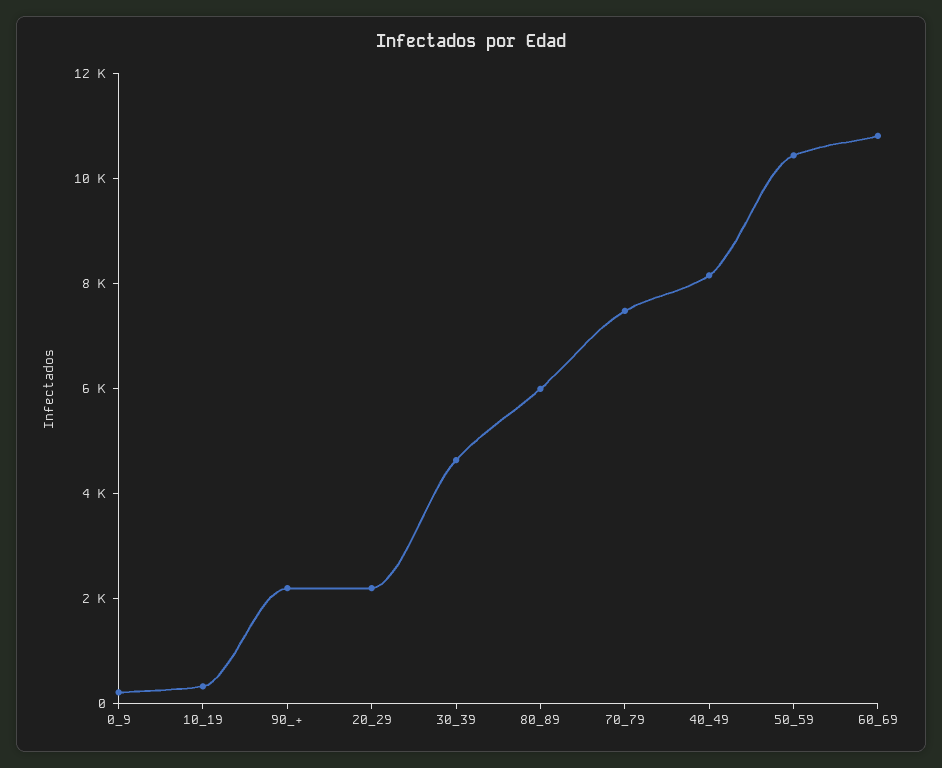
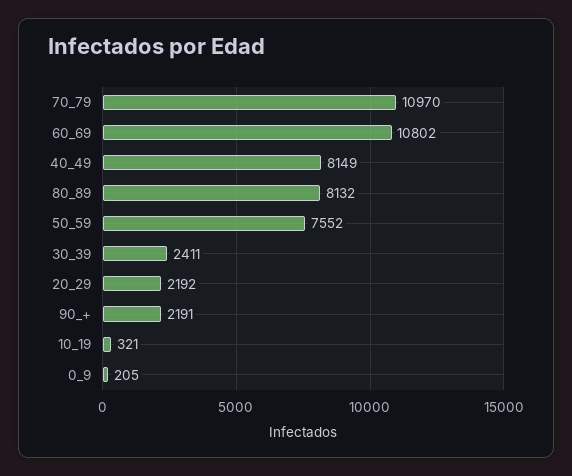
30_39: 4500 -> 2411
80_89: 6000 -> 8132
70_79: 7500 -> 10970
50_59: 10500 -> 7552

